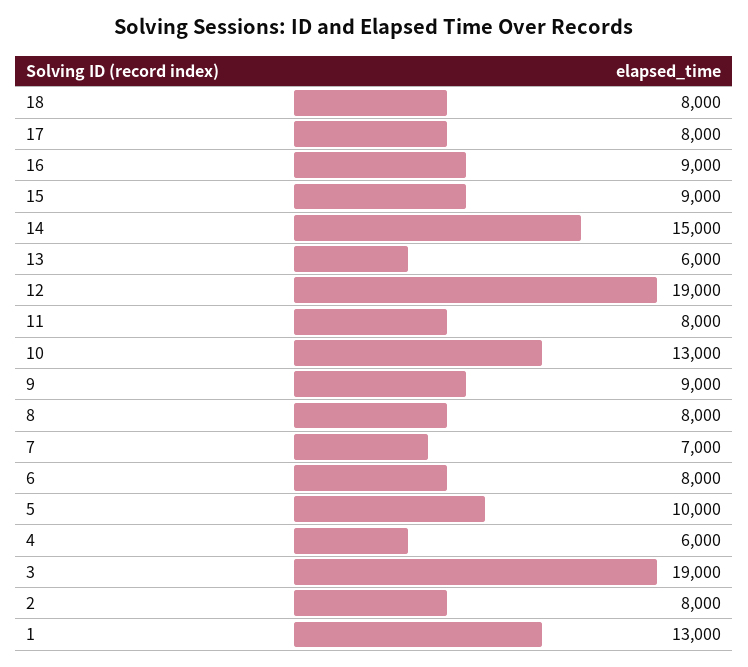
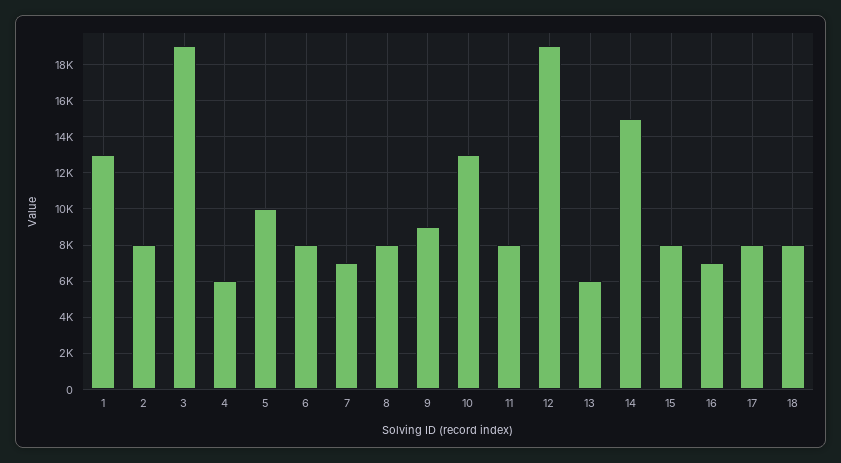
16: 9000 -> 7000
15: 9000 -> 8000

